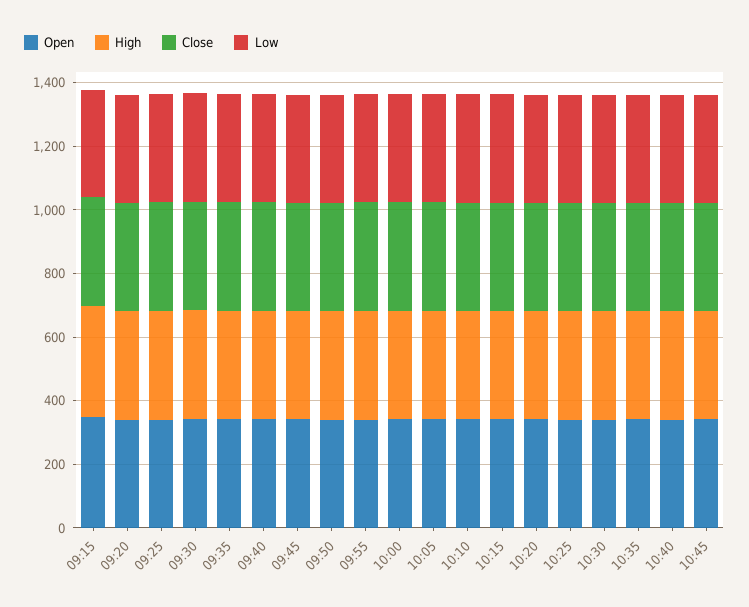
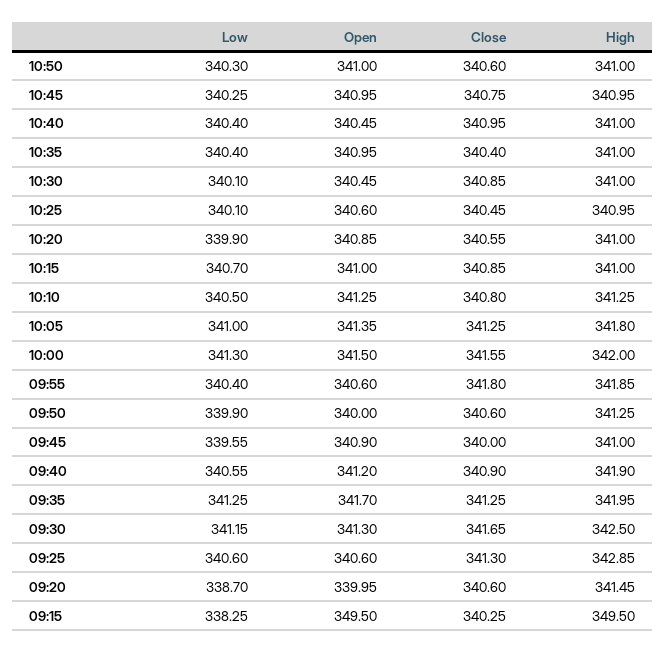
Low, 10:50: none -> 340.3
Open, 10:50: none -> 341
Close, 10:50: none -> 340.6
High, 10:50: none -> 341

